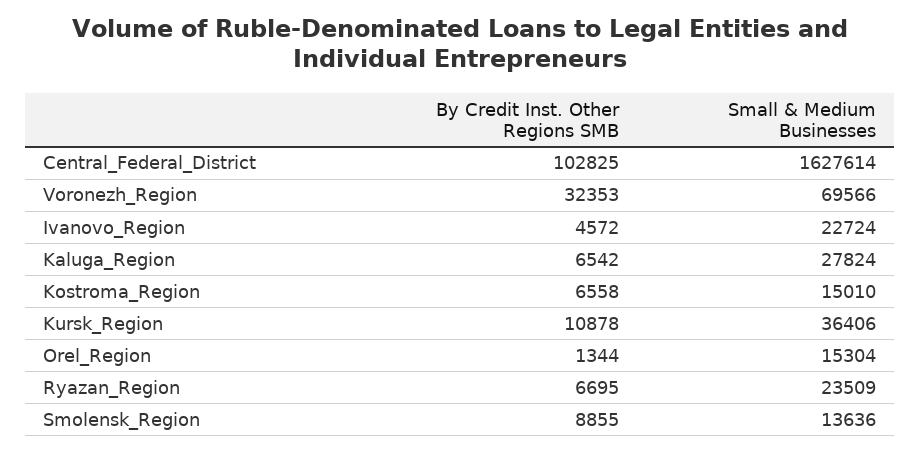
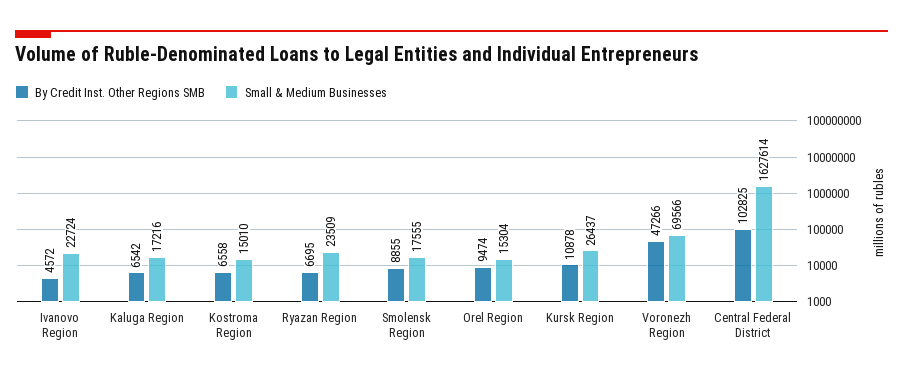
By Credit Inst. Other Regions SMB, Voronezh_Region: 32353 -> 47266
Small & Medium Businesses, Kaluga_Region: 27824 -> 17216
Small & Medium Businesses, Kursk_Region: 36406 -> 26437
By Credit Inst. Other Regions SMB, Orel_Region: 1344 -> 9474
Small & Medium Businesses, Smolensk_Region: 13636 -> 17555

